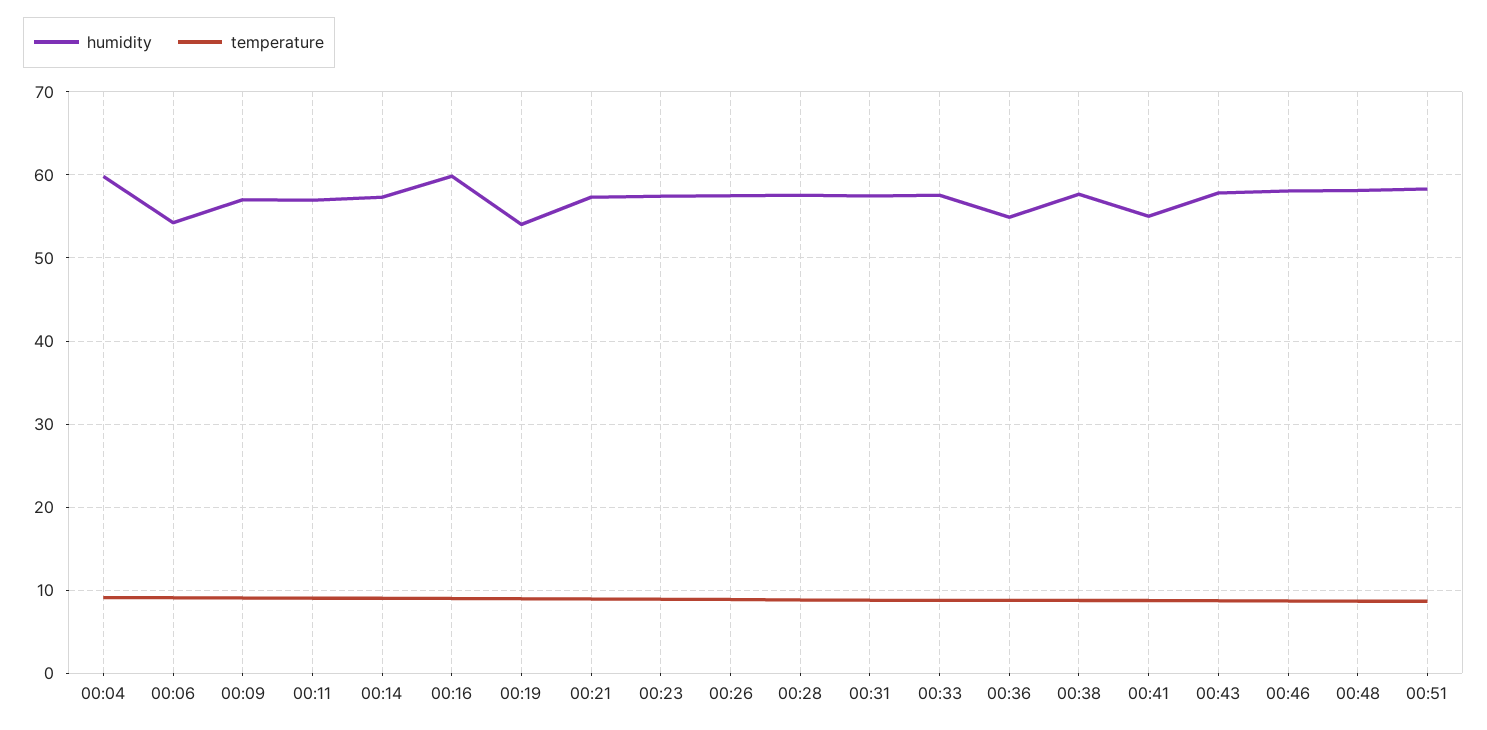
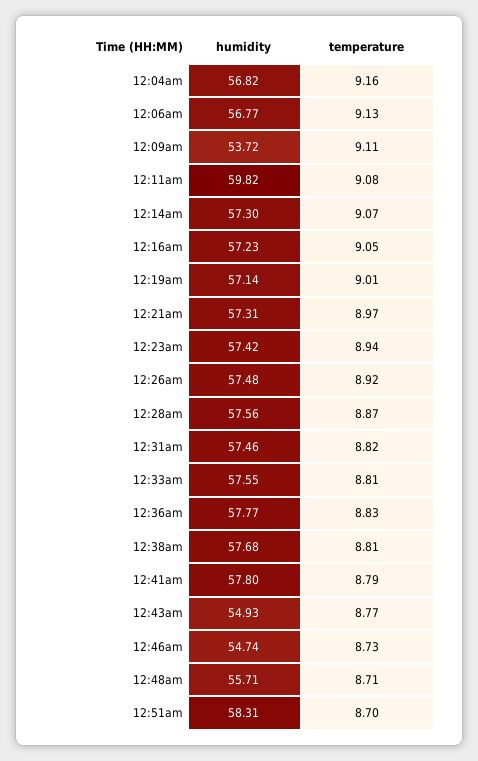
humidity, 00:04: 60 -> 56.82
humidity, 00:06: 54 -> 56.77
humidity, 00:09: 57 -> 53.72
humidity, 00:11: 57 -> 59.82
humidity, 00:16: 60 -> 57.23
humidity, 00:19: 54 -> 57.14
humidity, 00:36: 55 -> 57.77
humidity, 00:41: 55 -> 57.8
humidity, 00:43: 58 -> 54.93
humidity, 00:46: 58 -> 54.74
humidity, 00:48: 58 -> 55.71

